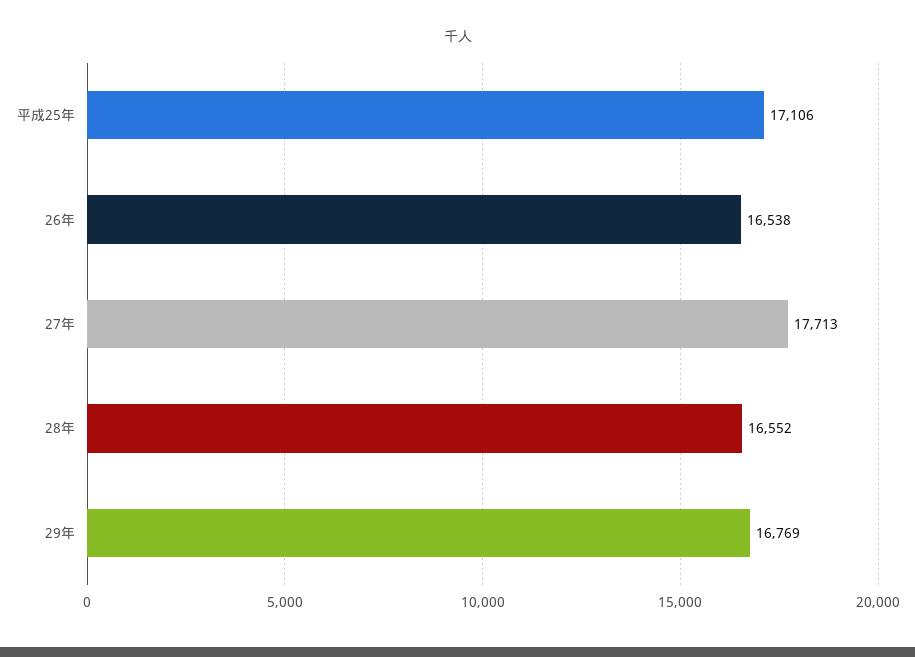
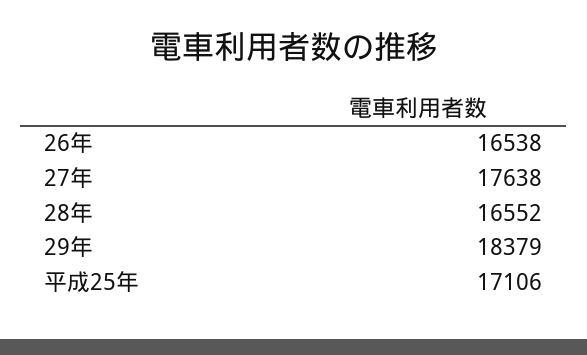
27年: 17713 -> 17638
29年: 16769 -> 18379

